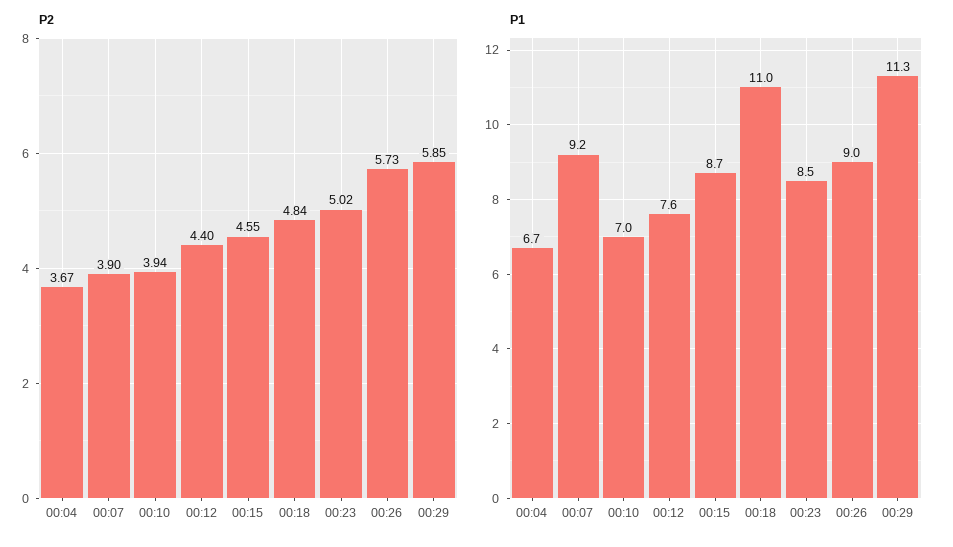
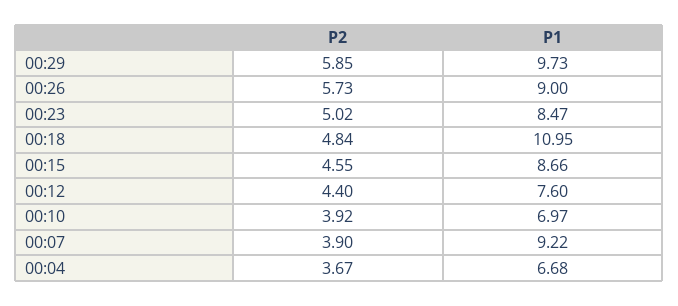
P2, 00:10: 3.94 -> 3.92
P1, 00:29: 11.3 -> 9.73

